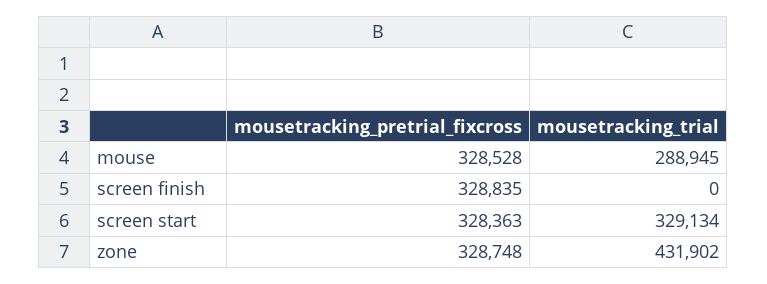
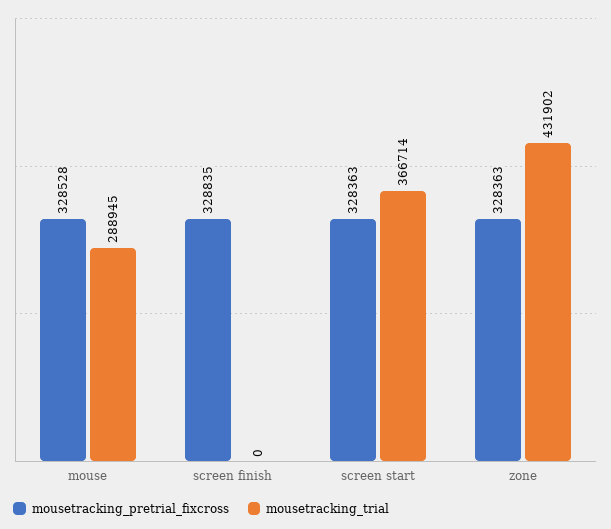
mousetracking_trial, screen start: 329134 -> 366714
mousetracking_pretrial_fixcross, zone: 328748 -> 328363

